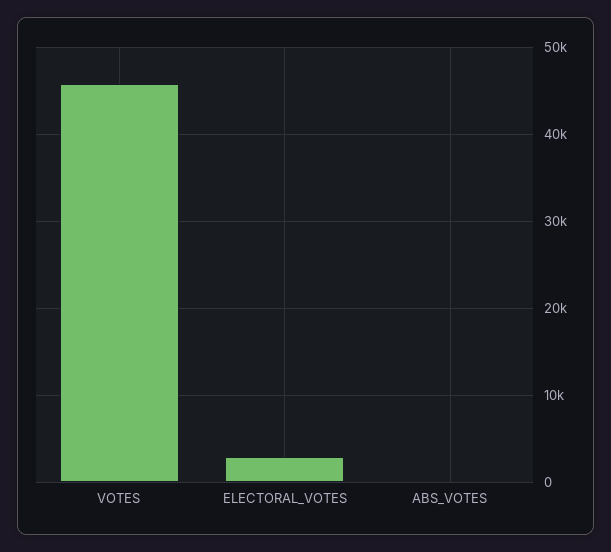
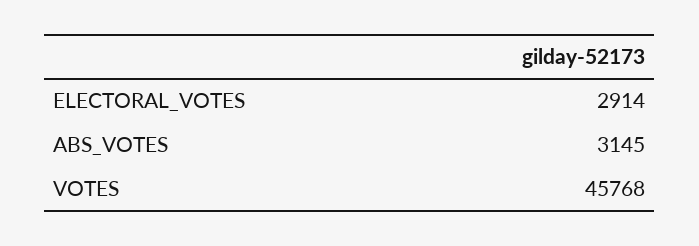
ABS_VOTES: 0 -> 3145

